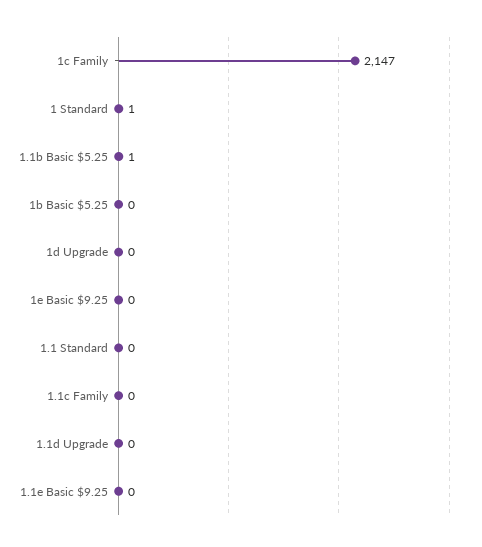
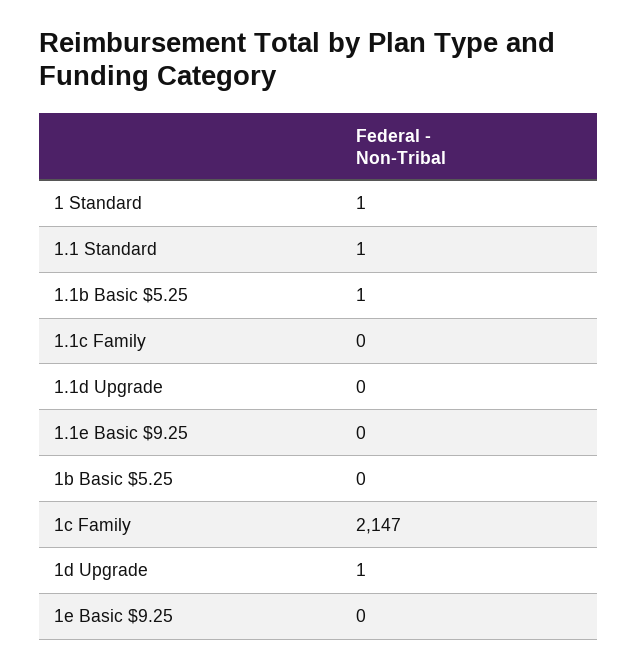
1d Upgrade: 0 -> 1
1.1 Standard: 0 -> 1

